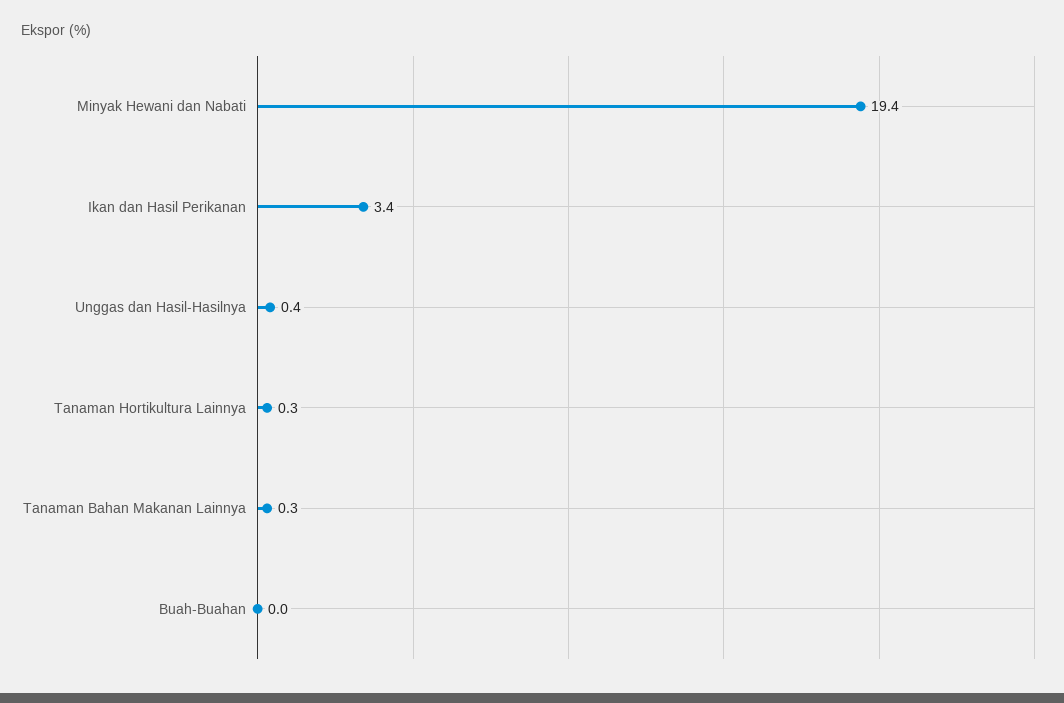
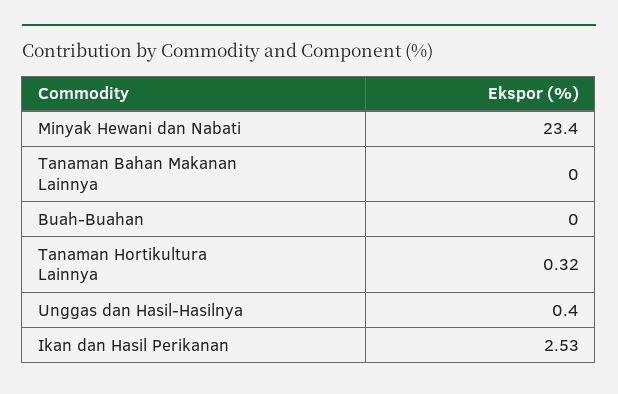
Minyak Hewani dan Nabati: 19.4 -> 23.4
Ikan dan Hasil Perikanan: 3.4 -> 2.53
Tanaman Bahan Makanan Lainnya: 0.3 -> 0

